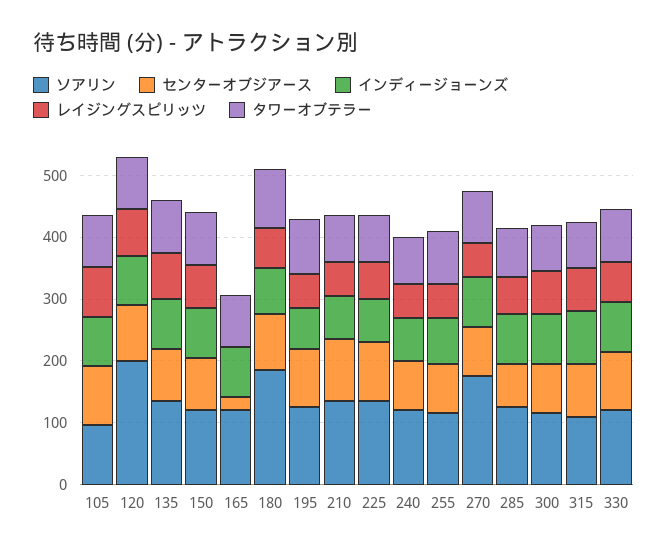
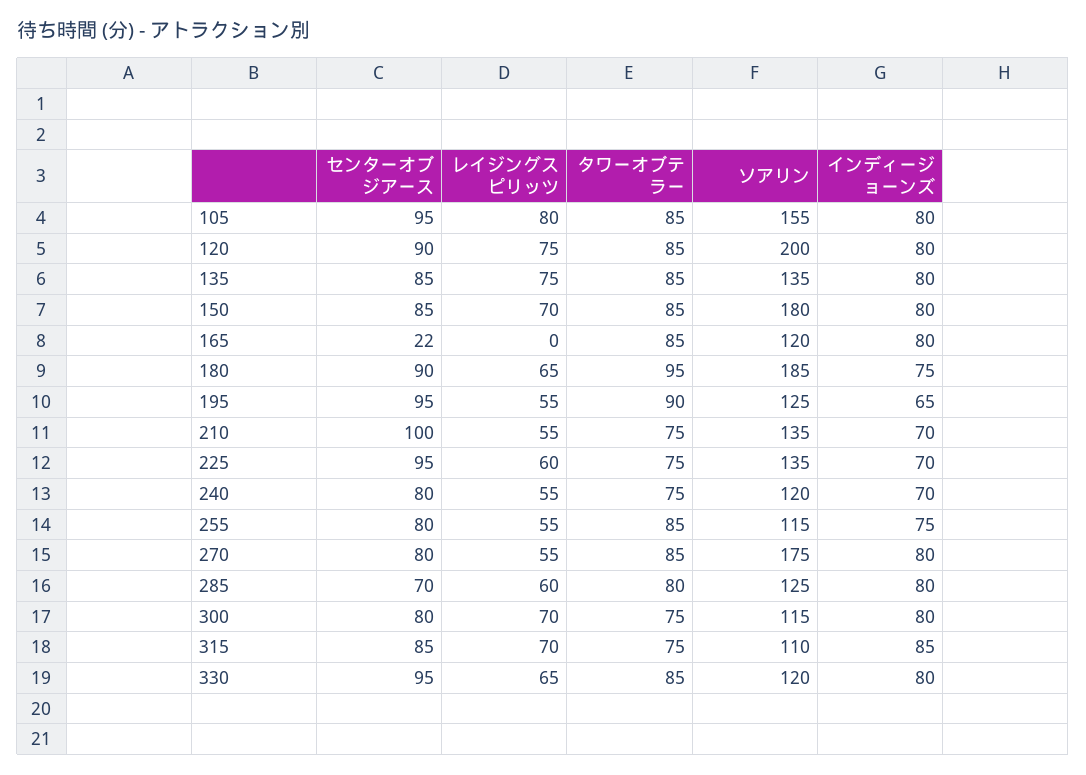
ソアリン, 105: 100 -> 155
ソアリン, 150: 120 -> 180

